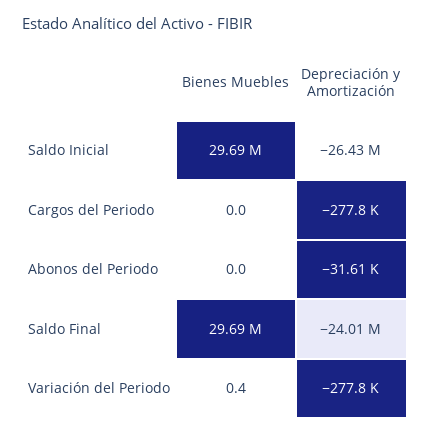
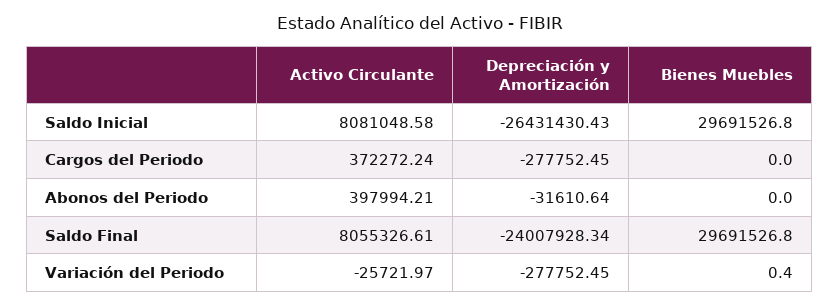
Activo Circulante, Saldo Inicial: none -> 8081048.58
Activo Circulante, Cargos del Periodo: none -> 372272.24
Activo Circulante, Abonos del Periodo: none -> 397994.21
Activo Circulante, Saldo Final: none -> 8055326.61
Activo Circulante, Variación del Periodo: none -> -25721.97

